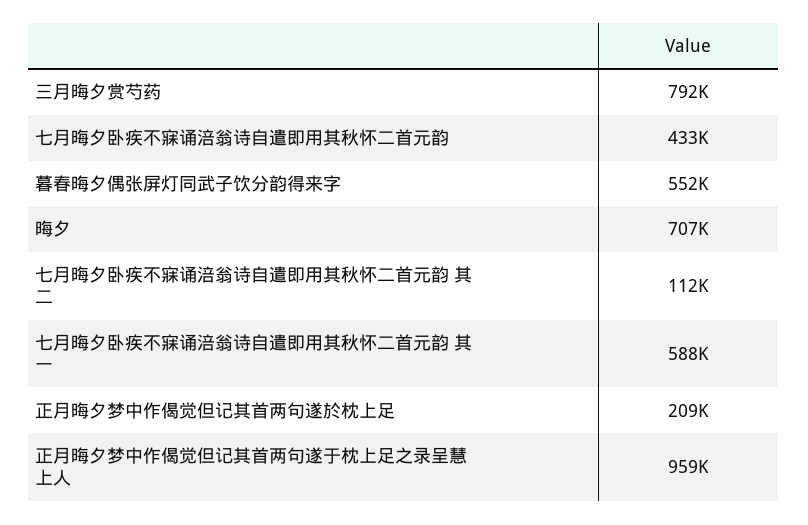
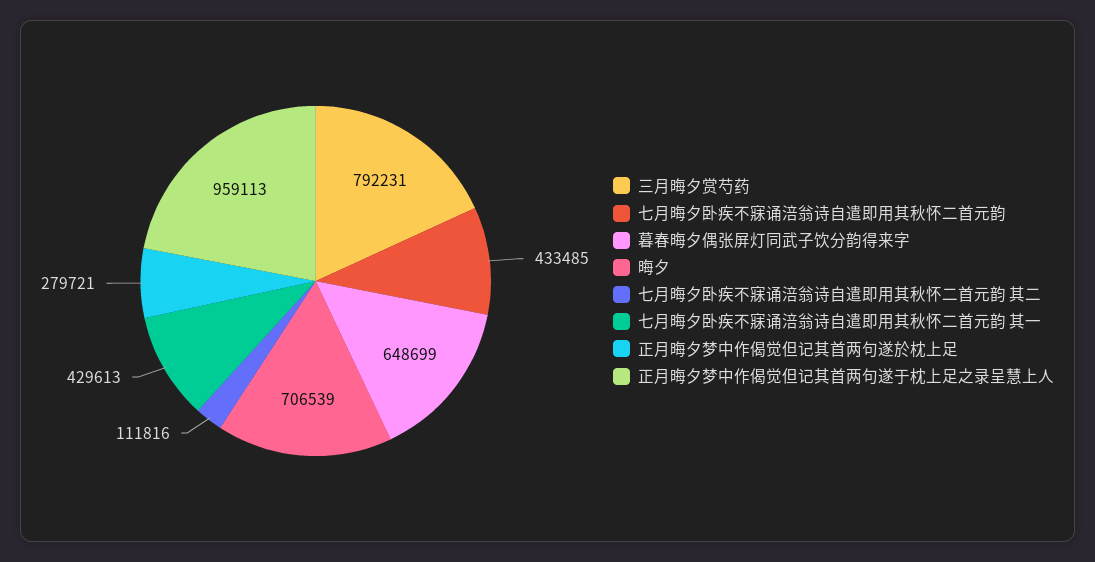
暮春晦夕偶张屏灯同武子饮分韵得来字: 552000 -> 648699
七月晦夕卧疾不寐诵涪翁诗自遣即用其秋怀二首元韵 其一: 588000 -> 429613
正月晦夕梦中作偈觉但记其首两句遂於枕上足: 209000 -> 279721

